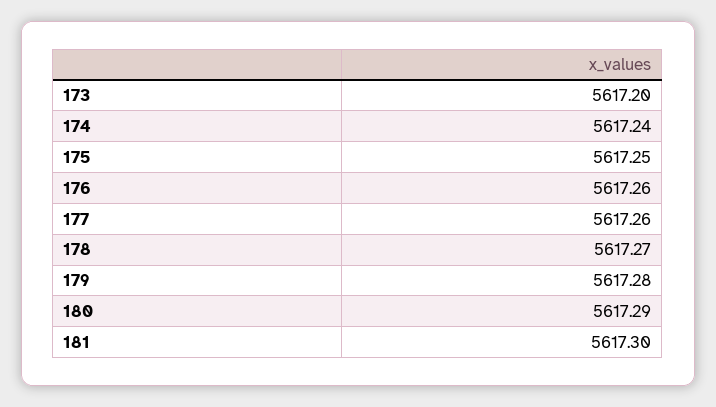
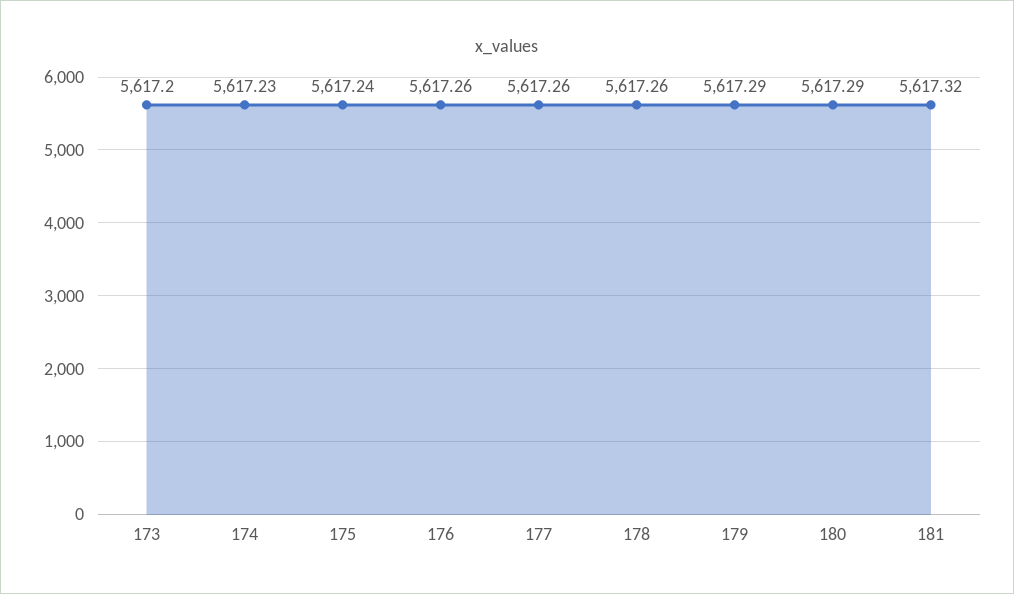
174: 5617.24 -> 5617.23
175: 5617.25 -> 5617.24
178: 5617.27 -> 5617.26
179: 5617.28 -> 5617.29
181: 5617.3 -> 5617.32

